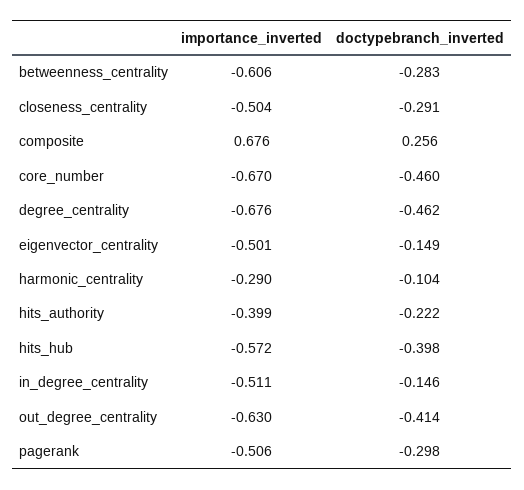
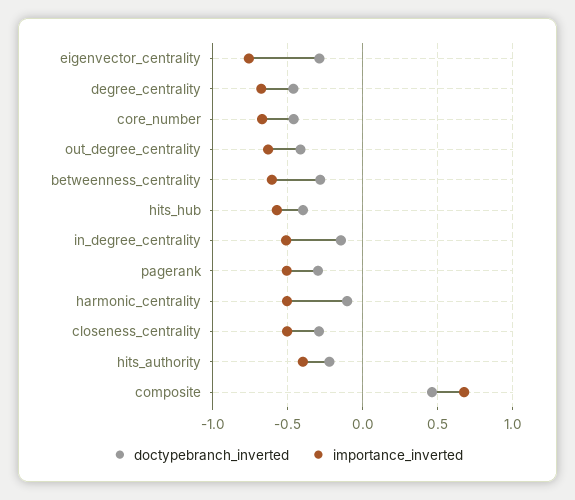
doctypebranch_inverted, composite: 0.256 -> 0.45
importance_inverted, eigenvector_centrality: -0.501 -> -0.75
doctypebranch_inverted, eigenvector_centrality: -0.149 -> -0.3
importance_inverted, harmonic_centrality: -0.29 -> -0.5

